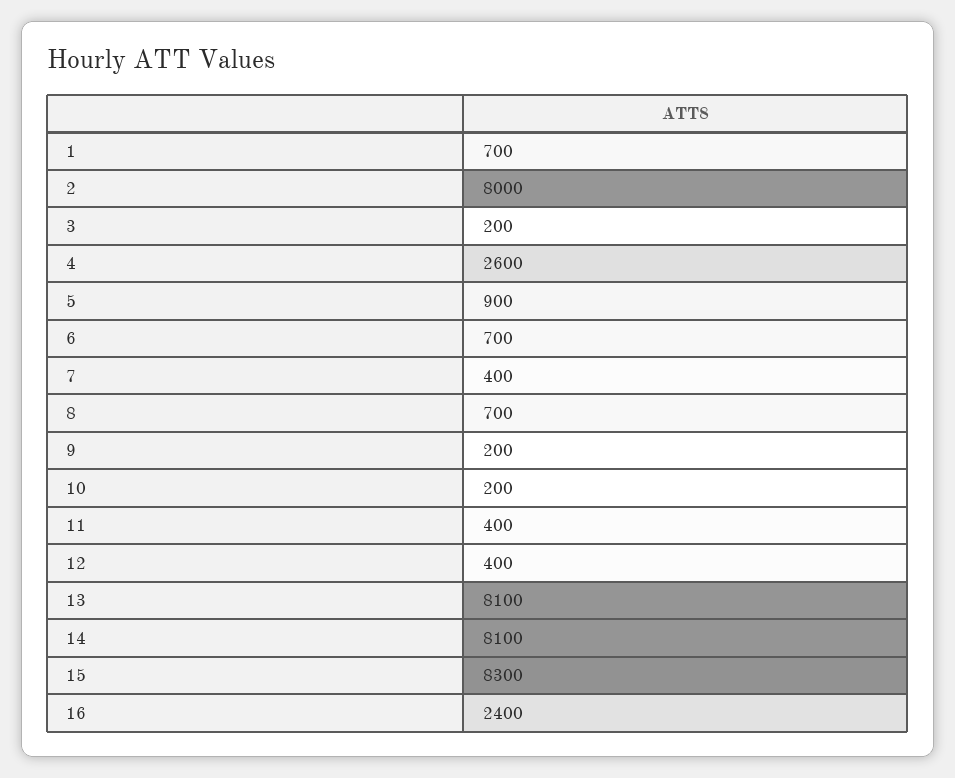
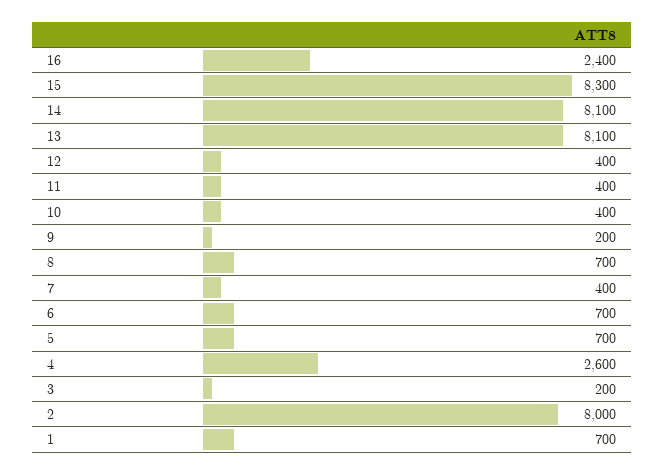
5: 900 -> 700
10: 200 -> 400

